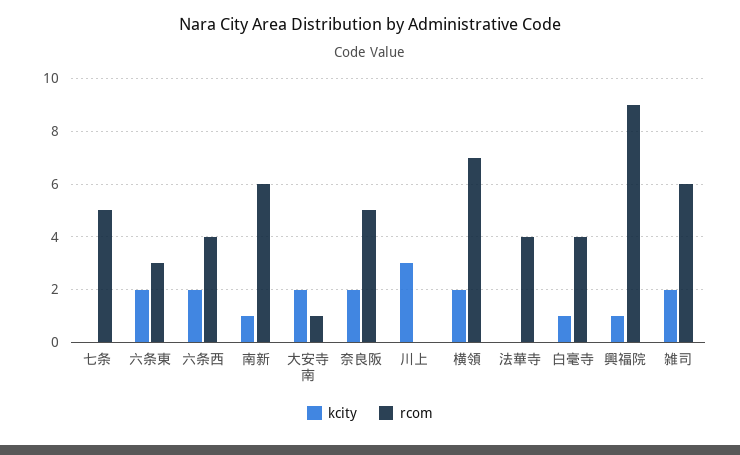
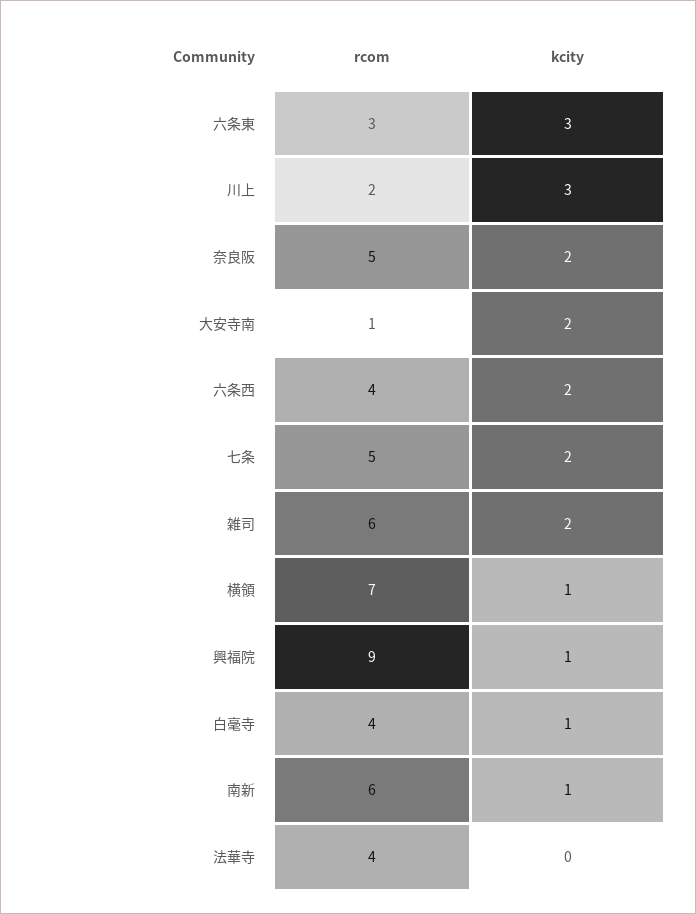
kcity, 七条: 0 -> 2
kcity, 六条東: 2 -> 3
rcom, 川上: 0 -> 2
kcity, 横領: 2 -> 1

